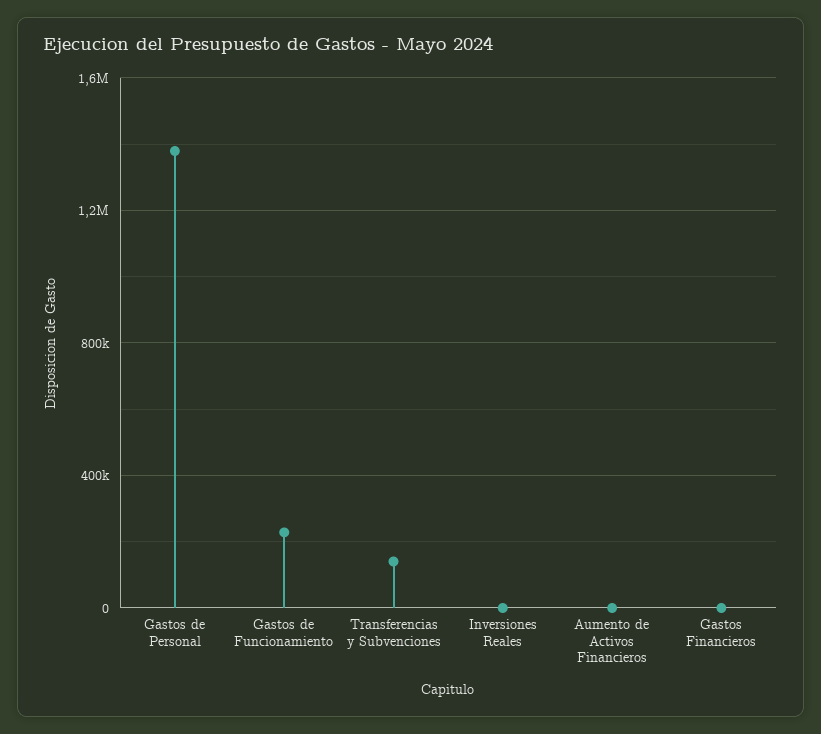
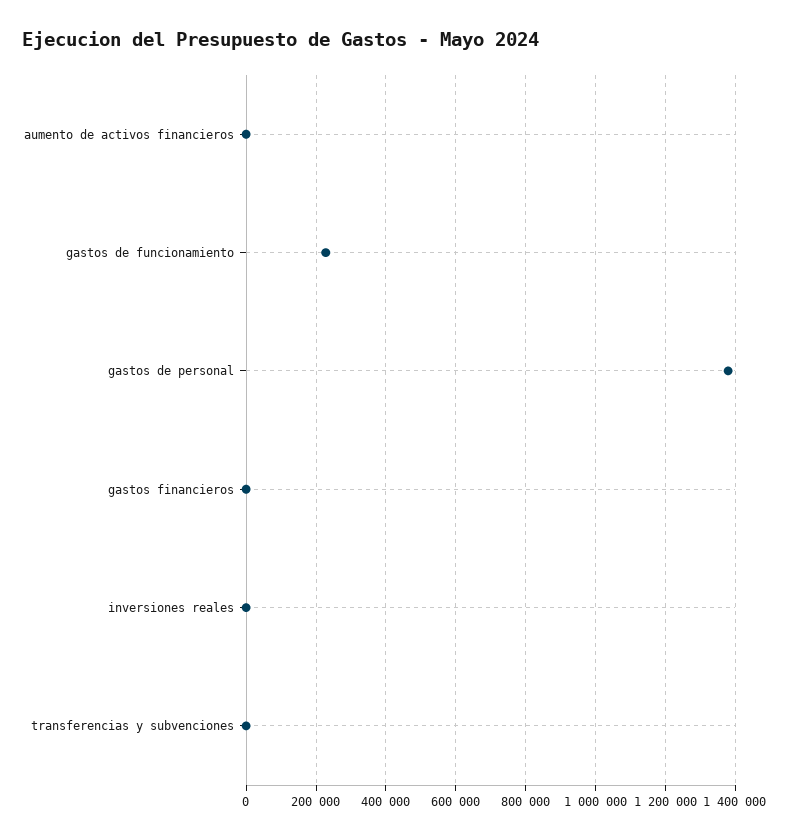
Transferencias y Subvenciones: 150000 -> 0

